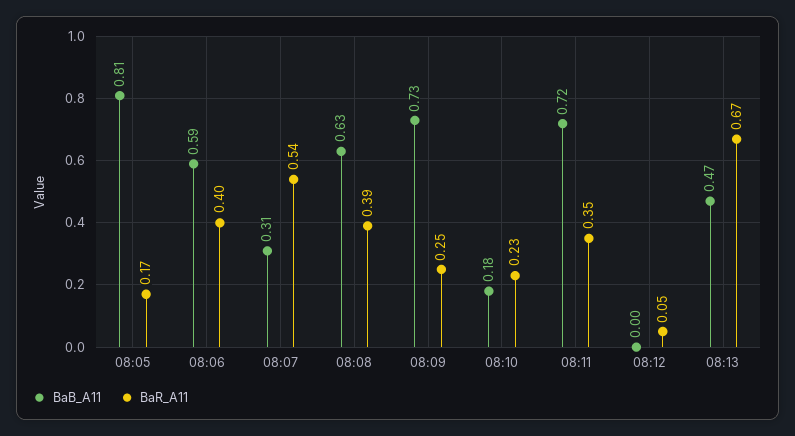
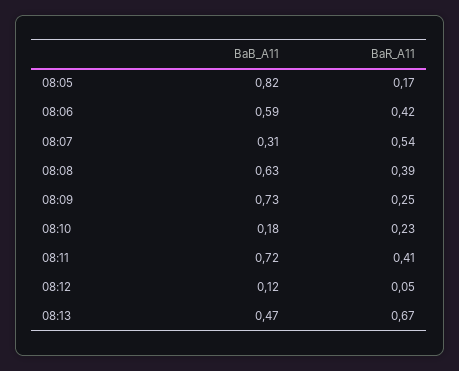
BaB_A11, 08:05: 0.81 -> 0.82
BaR_A11, 08:06: 0.4 -> 0.42
BaR_A11, 08:11: 0.35 -> 0.41
BaB_A11, 08:12: 0 -> 0.12

